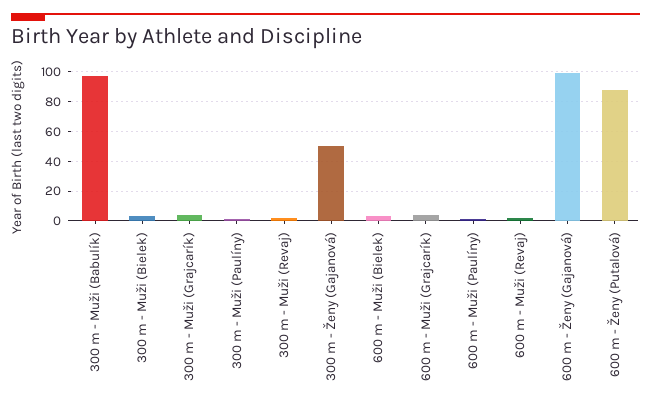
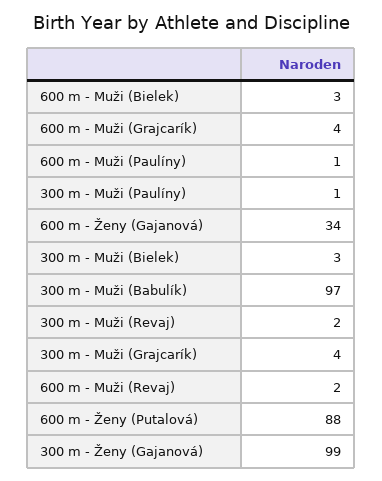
300 m - Ženy (Gajanová): 50 -> 99
600 m - Ženy (Gajanová): 100 -> 34

